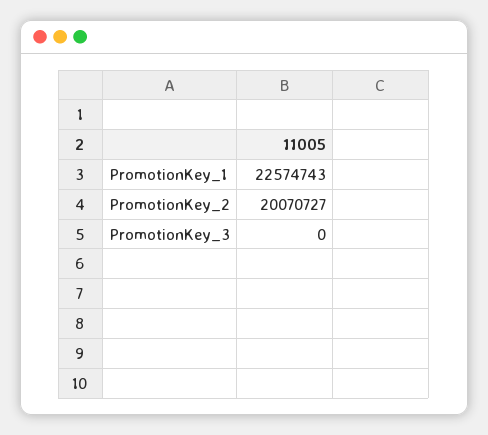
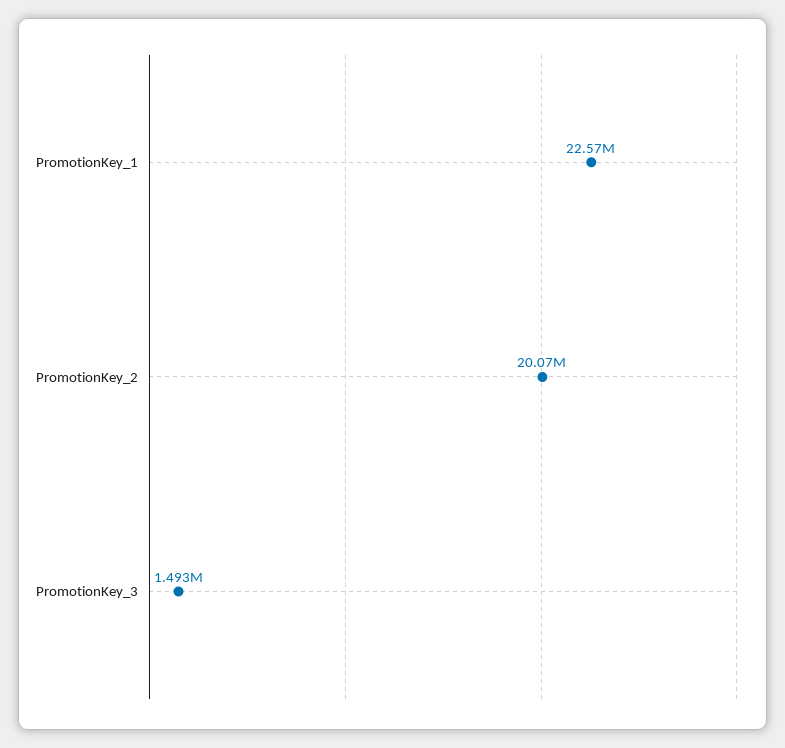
PromotionKey_3: 0 -> 1493000

